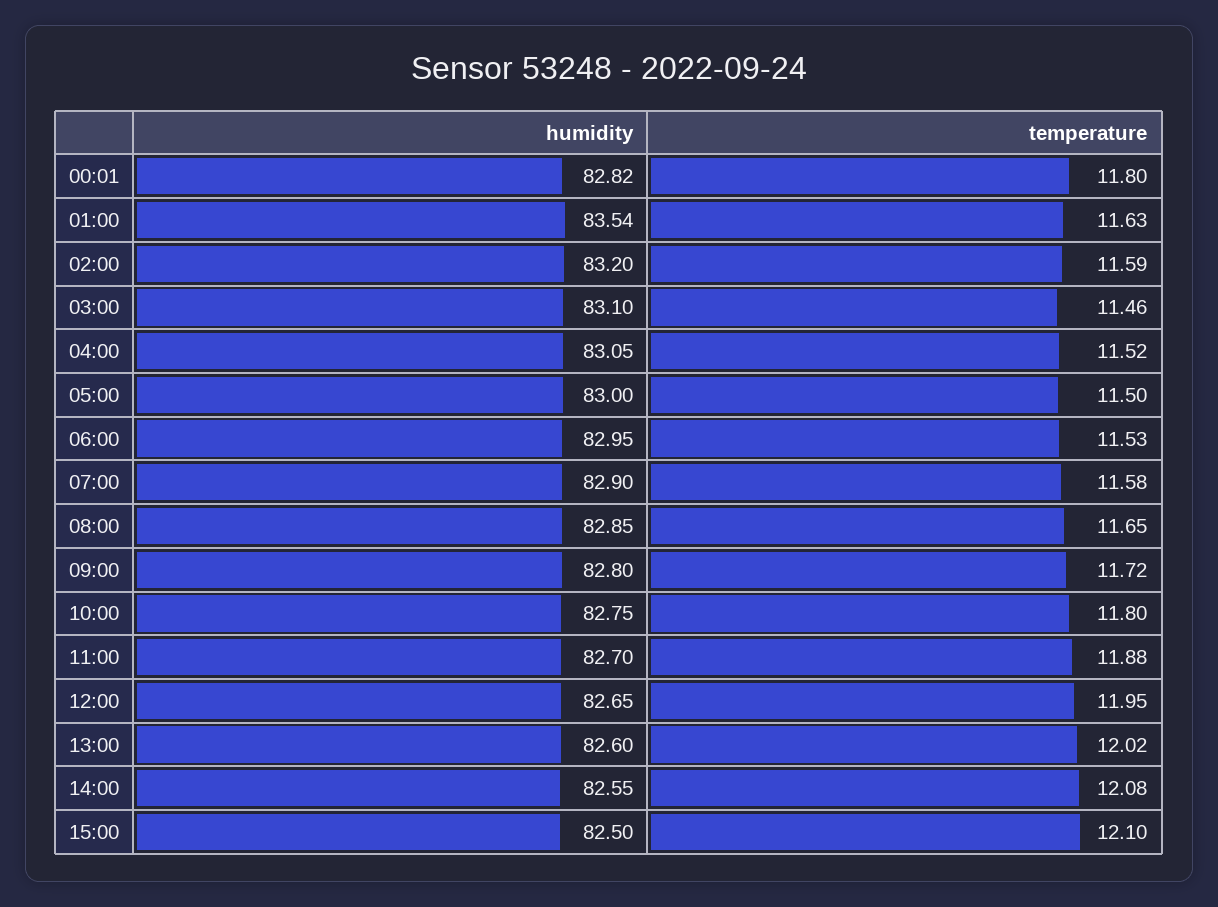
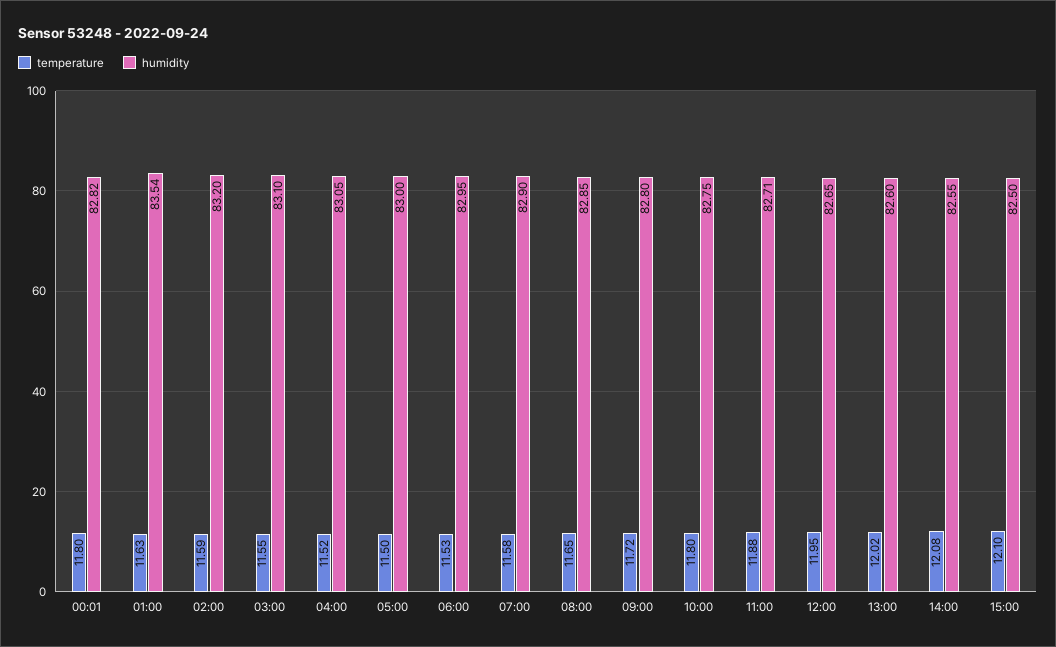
temperature, 03:00: 11.46 -> 11.55
humidity, 11:00: 82.7 -> 82.71

